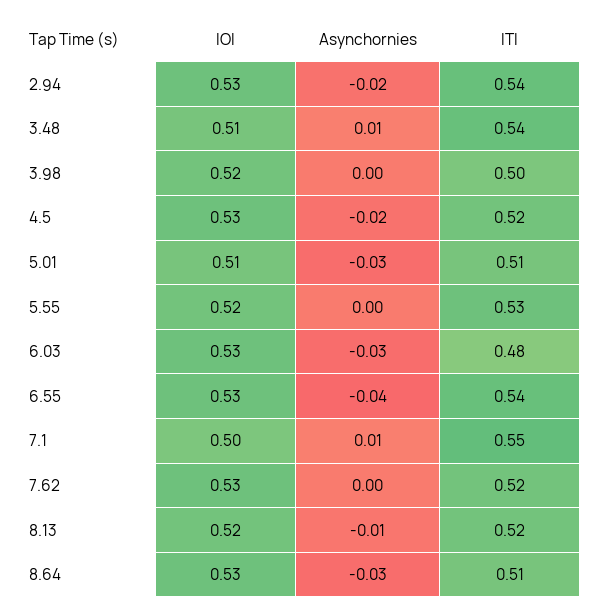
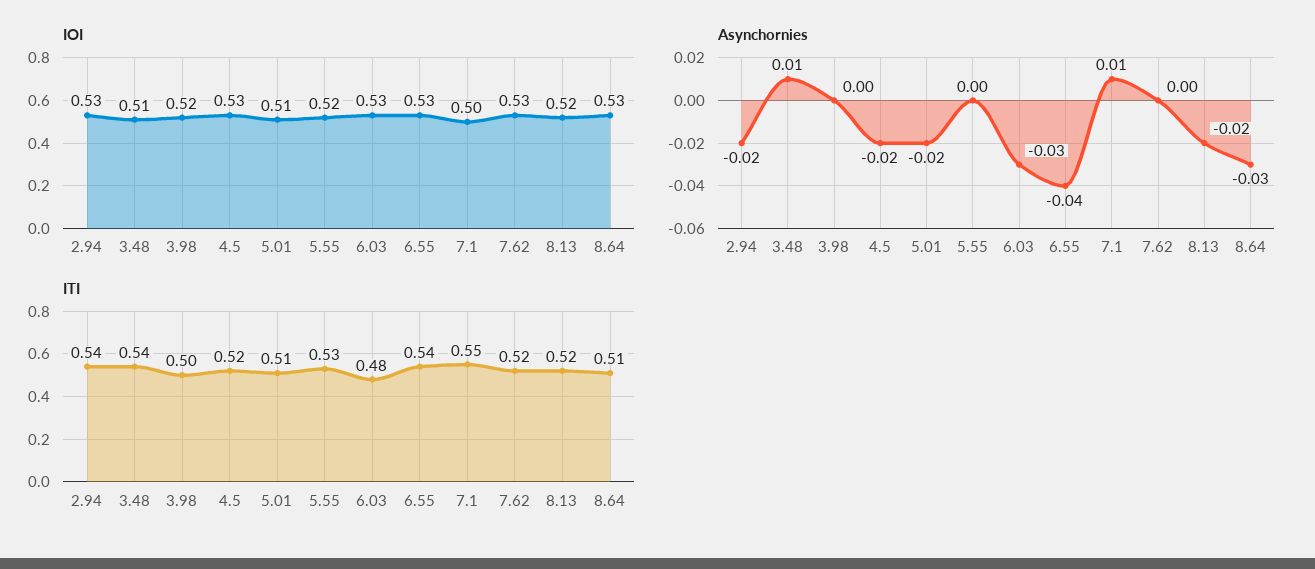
Asynchornies, 5.01: -0.03 -> -0.02
Asynchornies, 8.13: -0.01 -> -0.02

